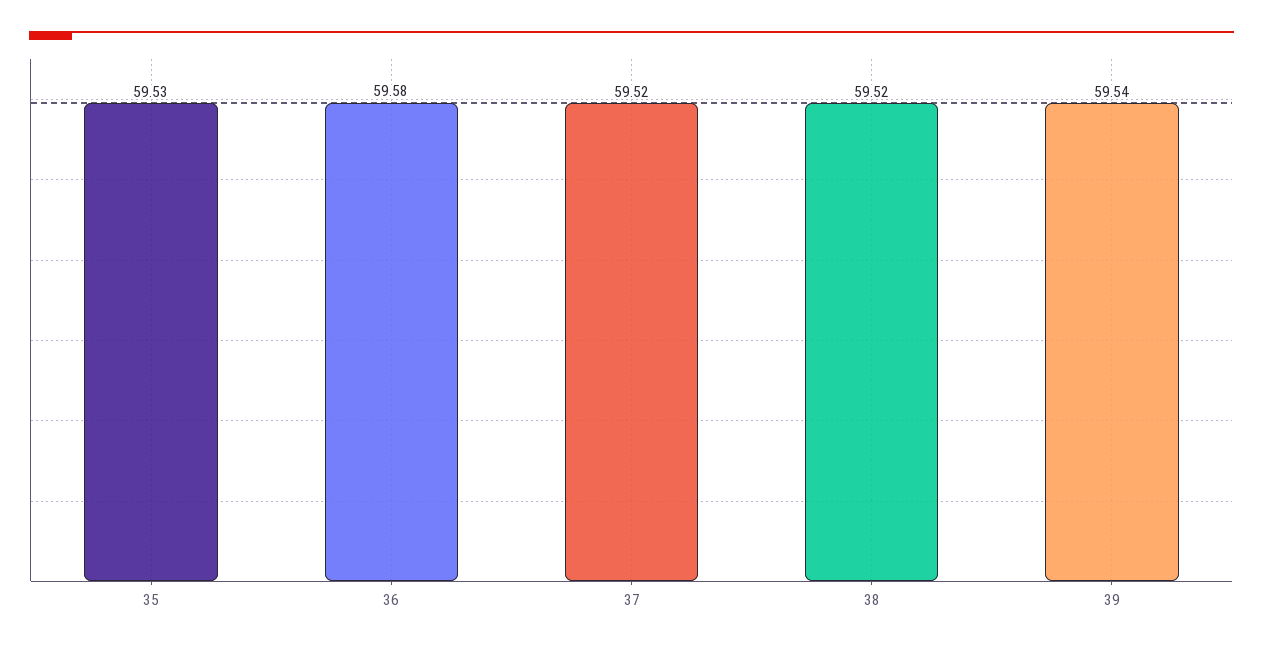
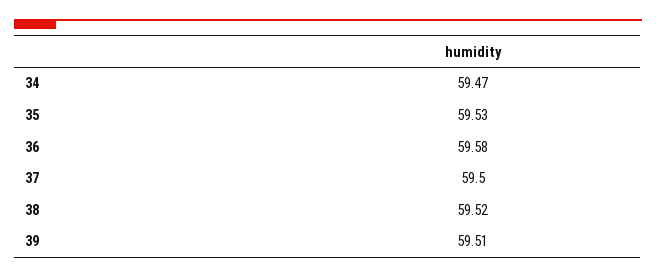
37: 59.52 -> 59.5
39: 59.54 -> 59.51
34: none -> 59.47

